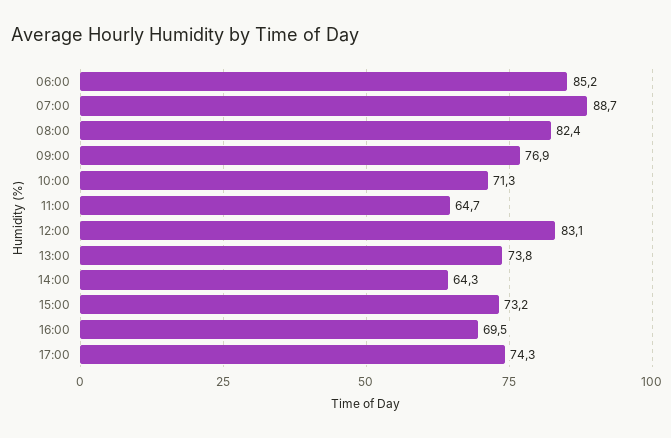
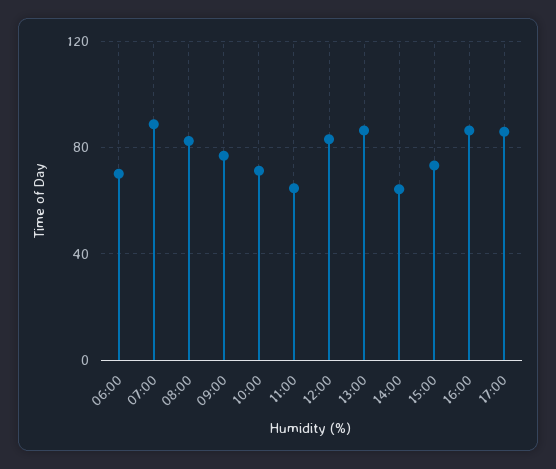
06:00: 85.2 -> 70
13:00: 73.8 -> 85
16:00: 69.5 -> 85
17:00: 74.3 -> 85

